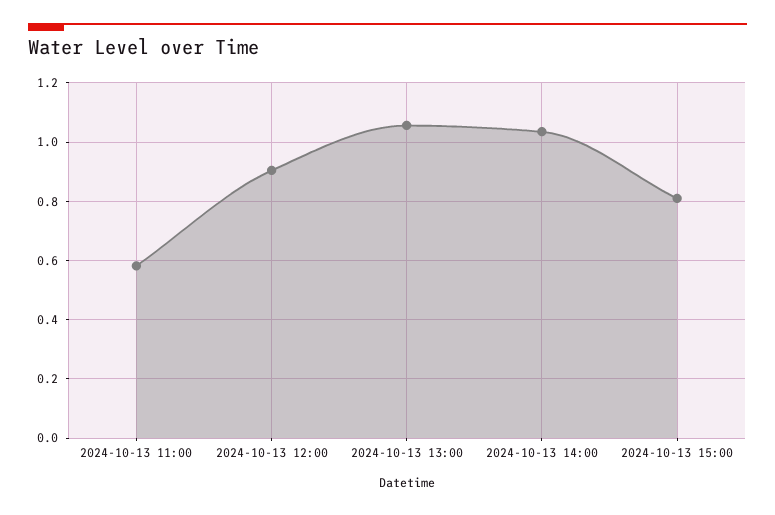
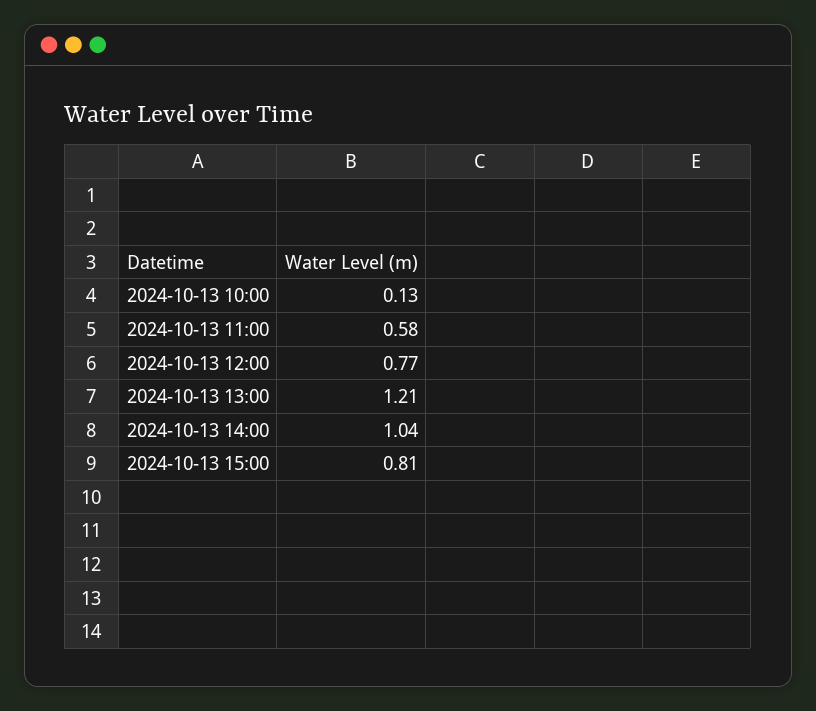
2024-10-13 12:00: 0.9 -> 0.77
2024-10-13 13:00: 1.05 -> 1.21
2024-10-13 10:00: none -> 0.13

